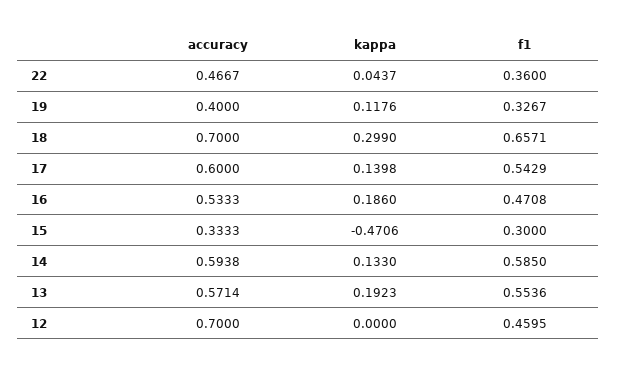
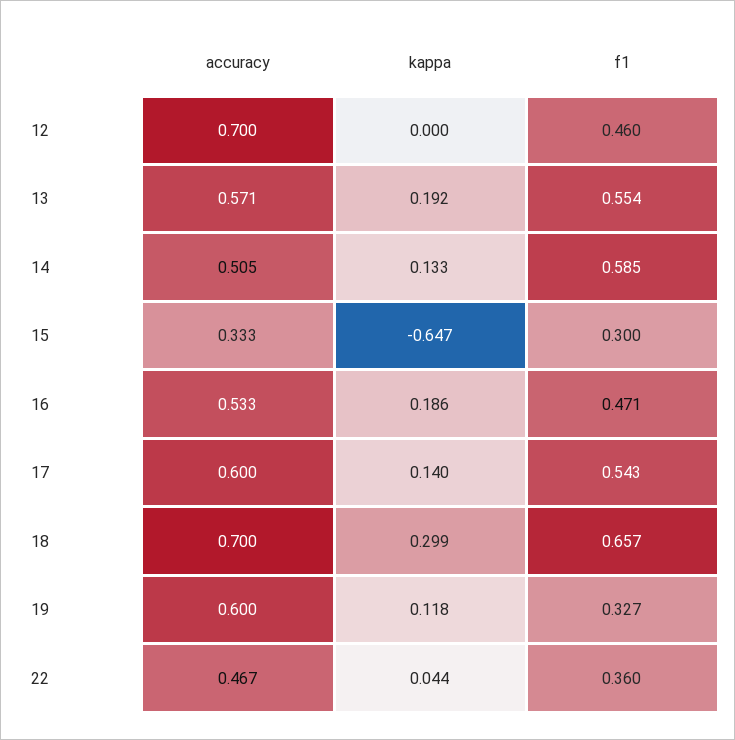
accuracy, 19: 0.4 -> 0.6
kappa, 15: -0.4706 -> -0.647
accuracy, 14: 0.5938 -> 0.505

